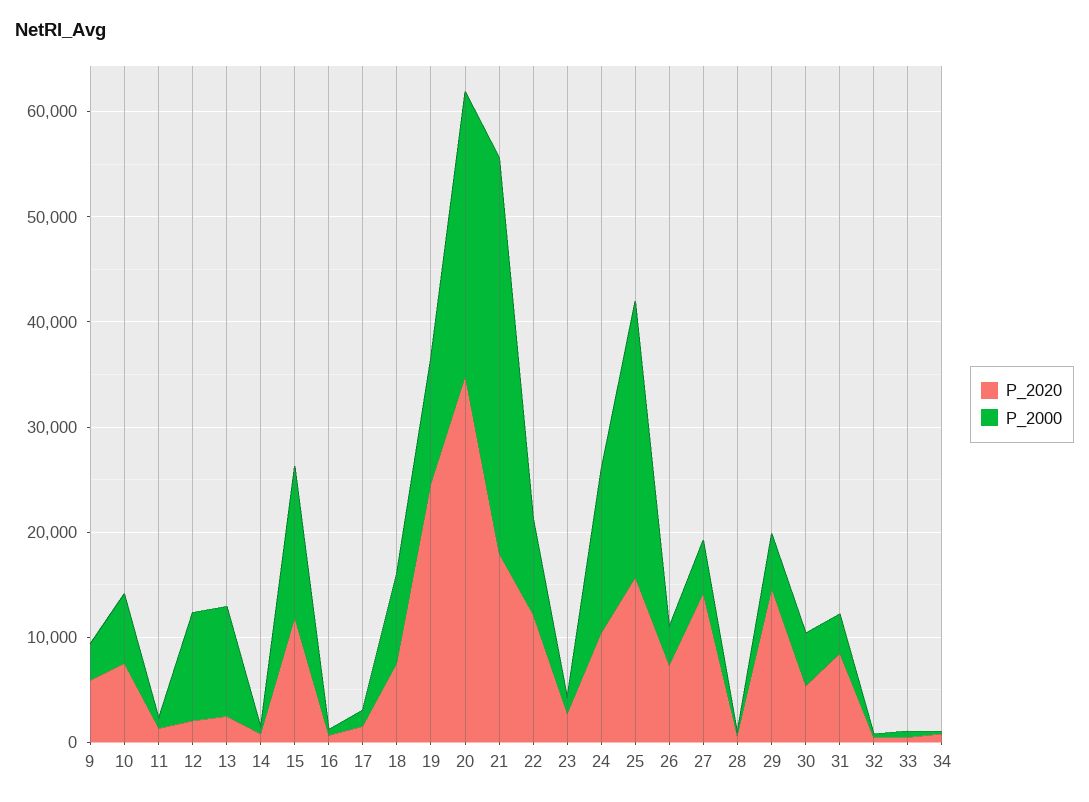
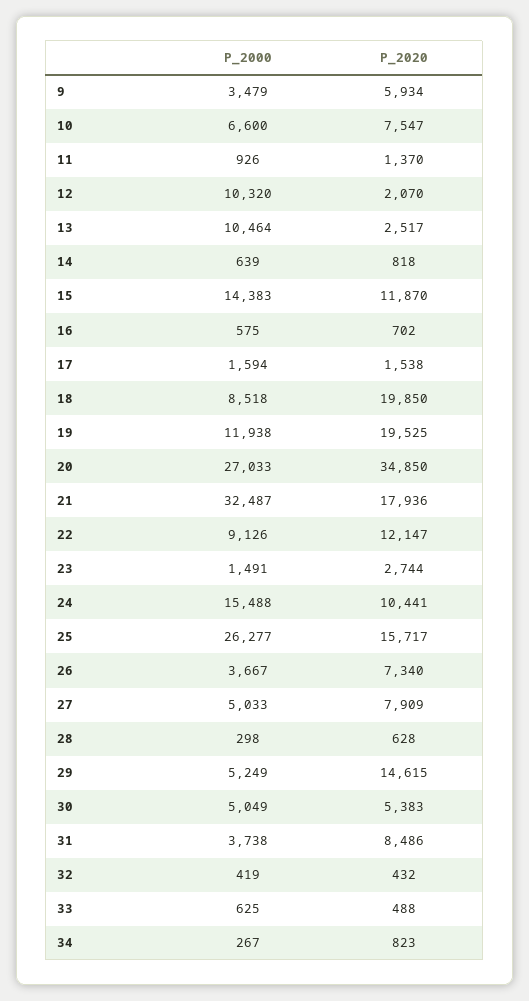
P_2020, 18: 8000 -> 19850
P_2020, 19: 24000 -> 19525
P_2000, 21: 38000 -> 32487
P_2020, 27: 14000 -> 7909

